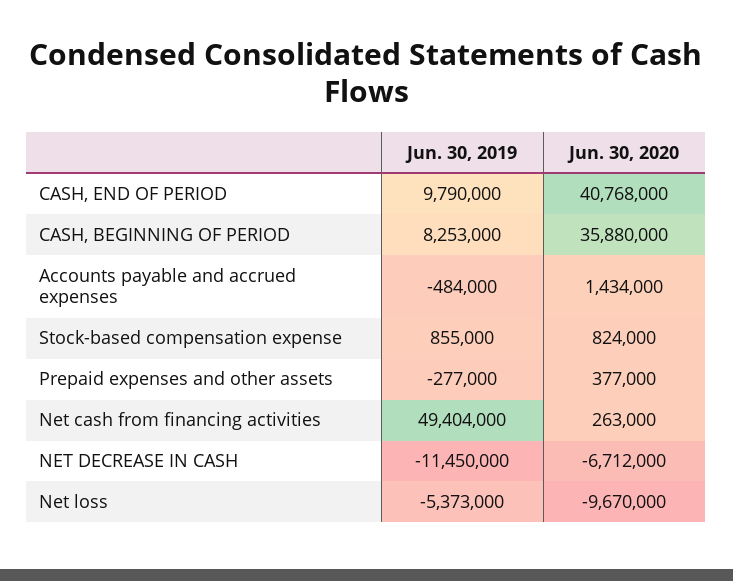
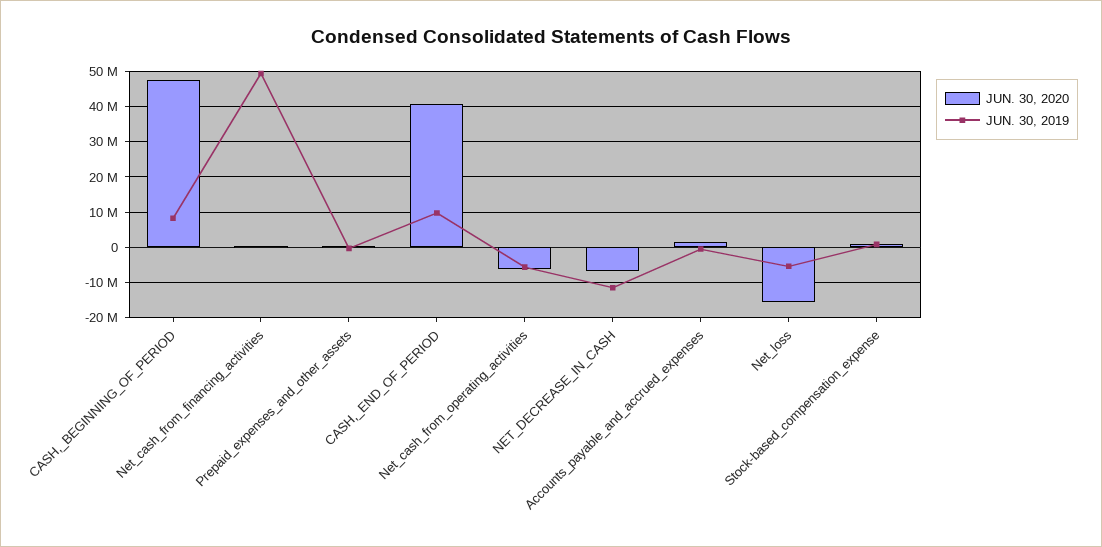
Jun. 30, 2020, CASH, BEGINNING OF PERIOD: 35880000 -> 48000000
Jun. 30, 2020, Net loss: -9670000 -> -16000000
Jun. 30, 2020, Net_cash_from_operating_activities: none -> -6000000
Jun. 30, 2019, Net_cash_from_operating_activities: none -> -6000000

